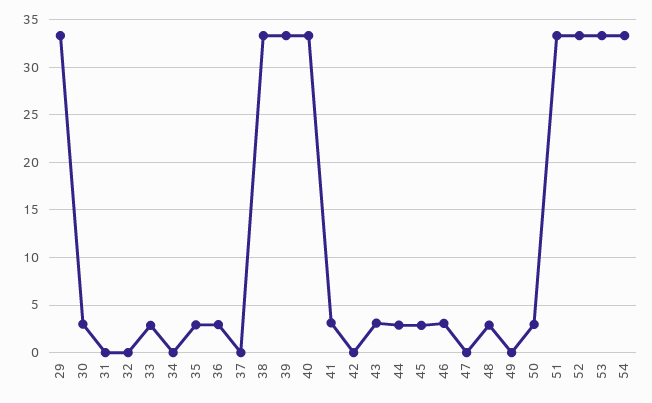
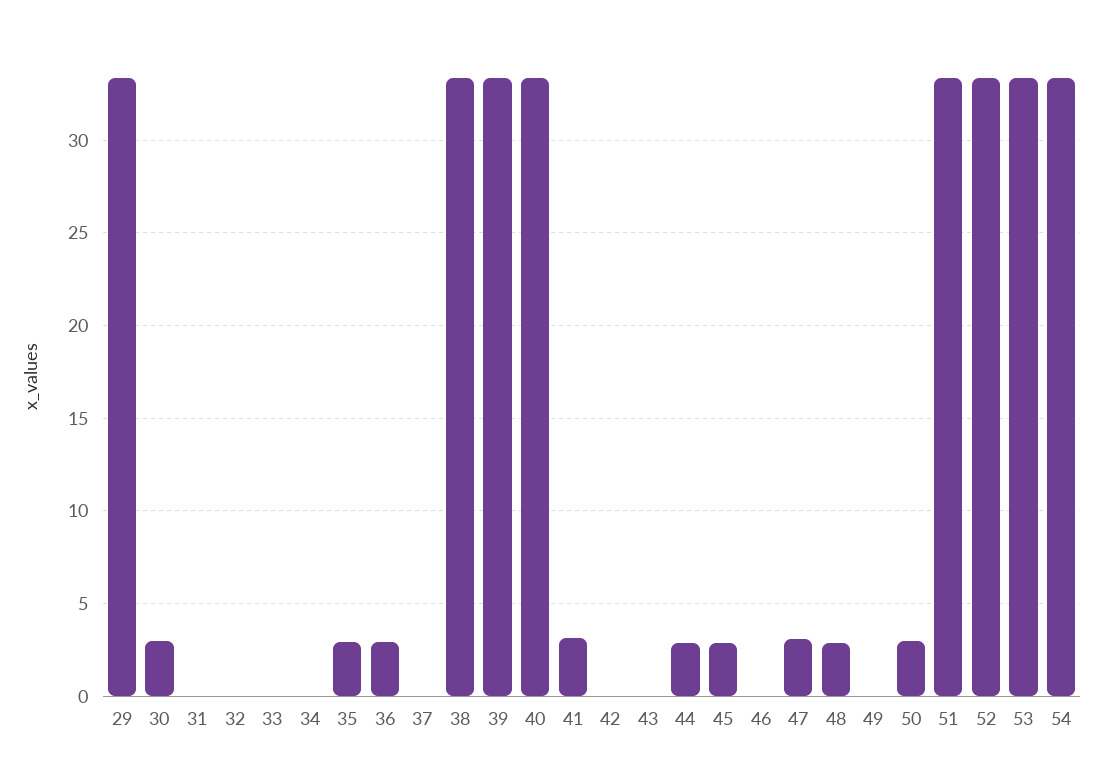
33: 3 -> 0
43: 3 -> 0
46: 3 -> 0
47: 0 -> 3

